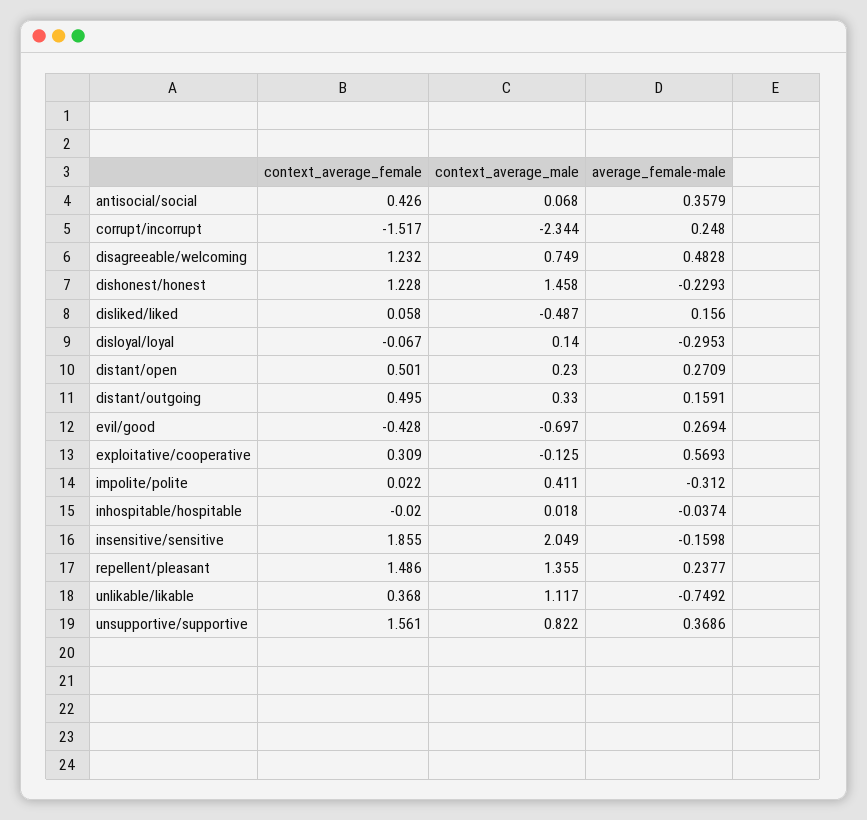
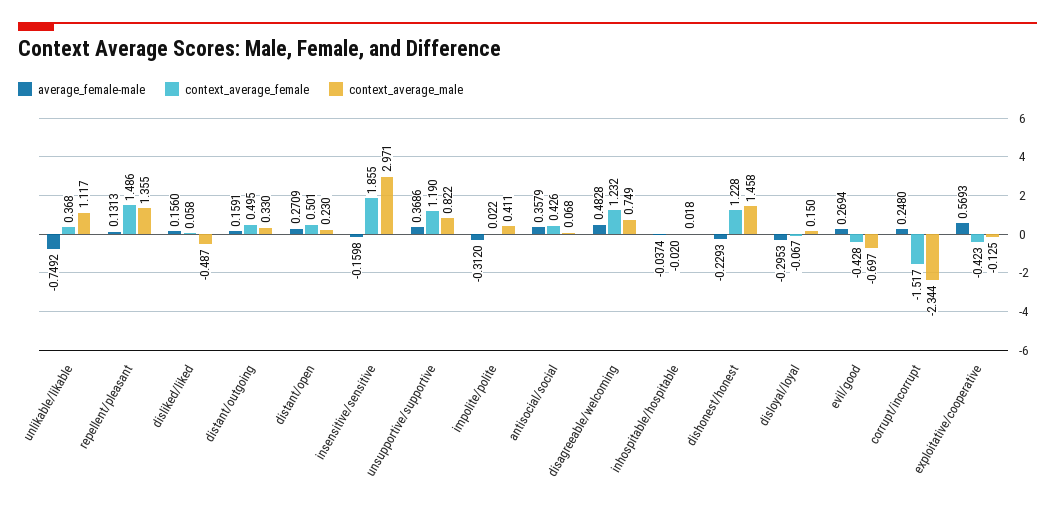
context_average_male, disloyal/loyal: 0.14 -> 0.15
context_average_female, exploitative/cooperative: 0.309 -> -0.423
context_average_male, insensitive/sensitive: 2.049 -> 2.971
average_female-male, repellent/pleasant: 0.2377 -> 0.1313
context_average_female, unsupportive/supportive: 1.561 -> 1.19

